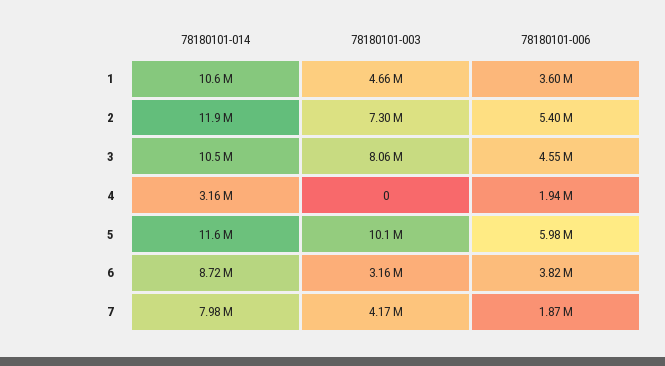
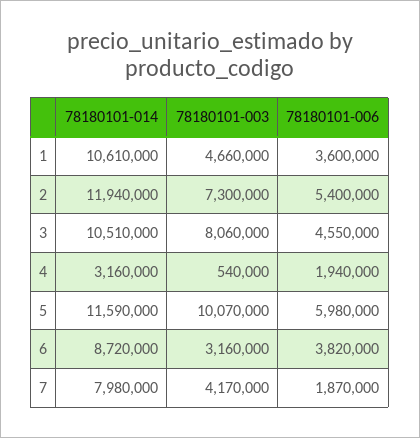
78180101-003, 4: 0 -> 540000

